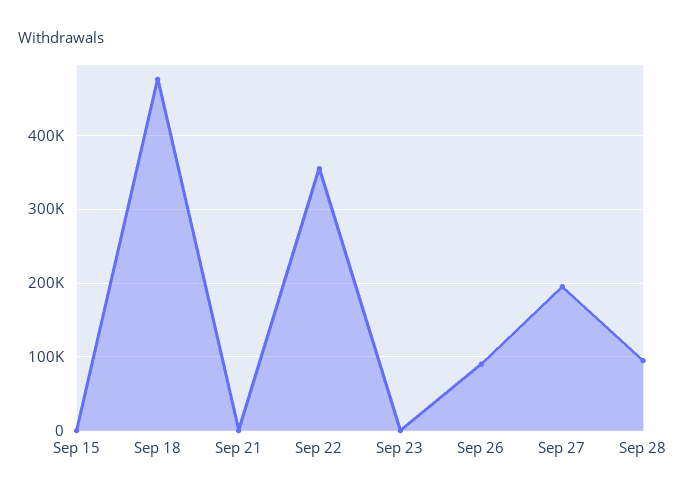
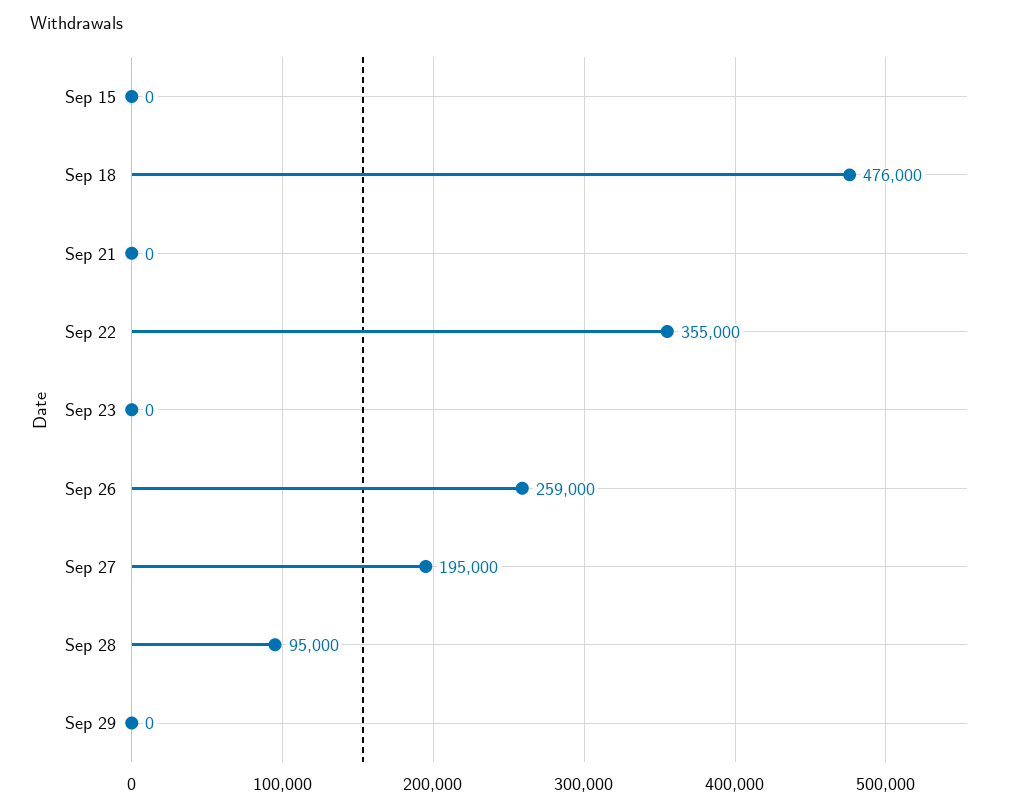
Sep 26: 90000 -> 259000
Sep 29: none -> 0

